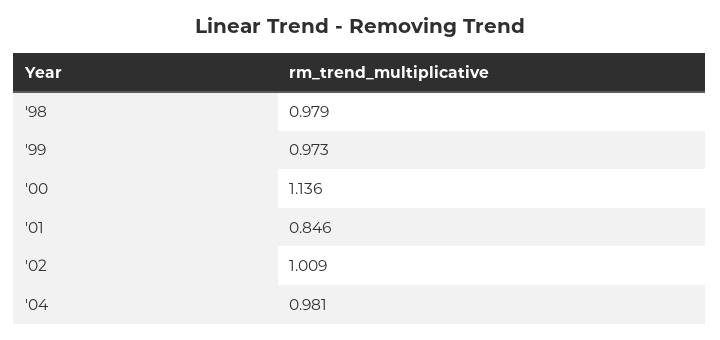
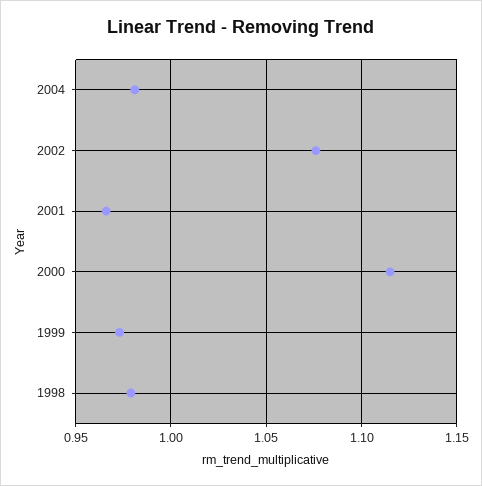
'00: 1.136 -> 1.115
'01: 0.846 -> 0.965
'02: 1.009 -> 1.075

